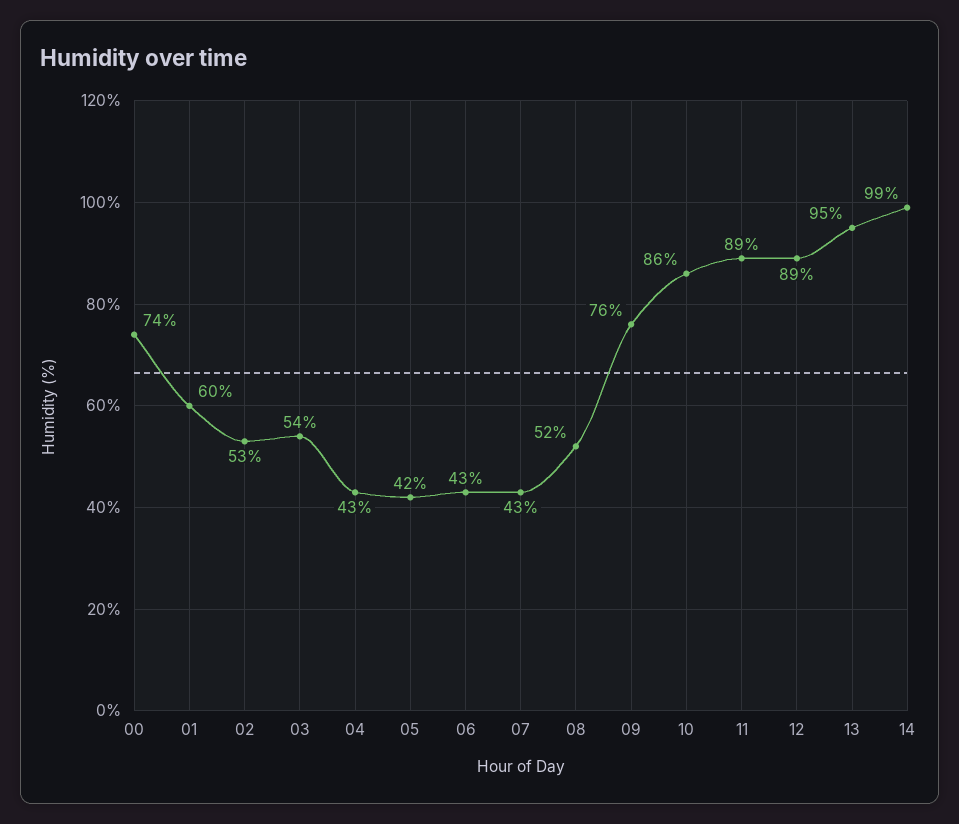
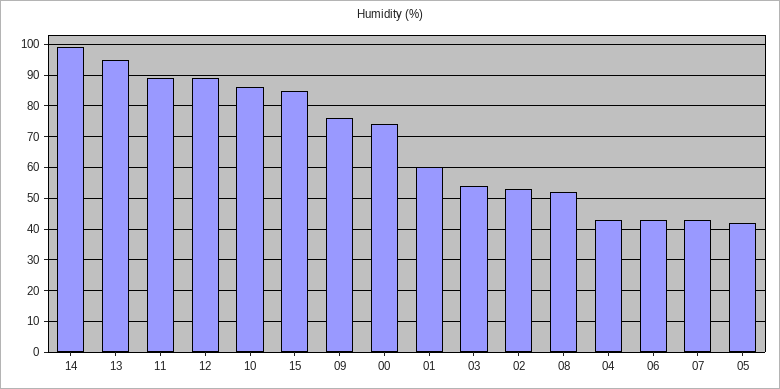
15: none -> 85

